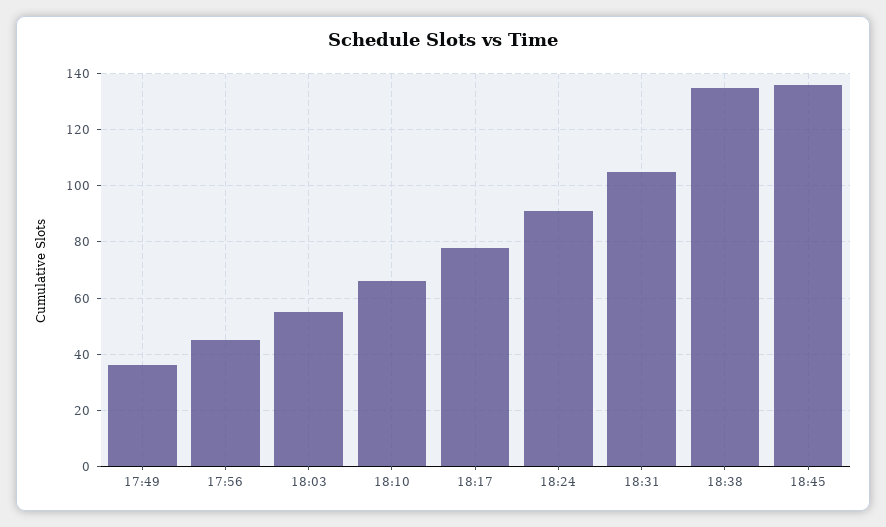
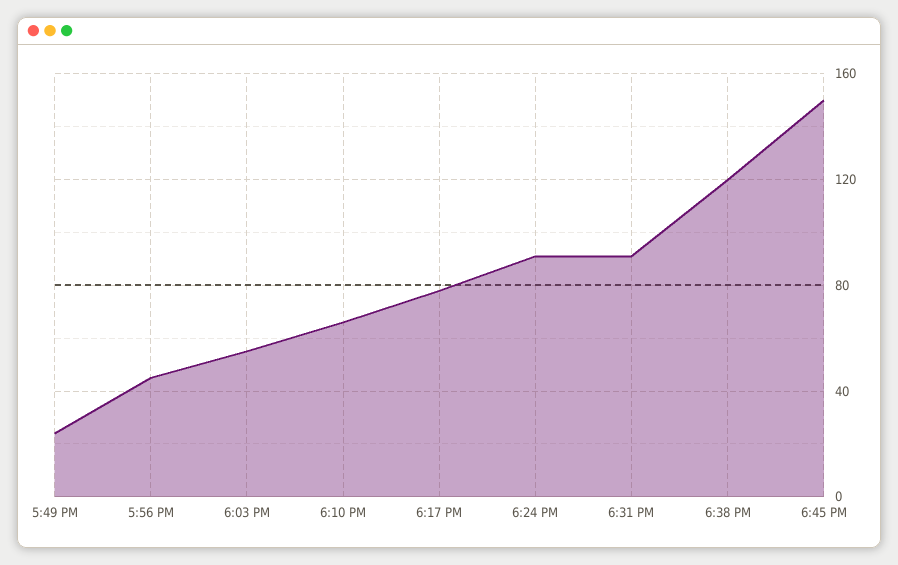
17:49: 35 -> 25
18:31: 105 -> 90
18:38: 135 -> 120
18:45: 135 -> 150

